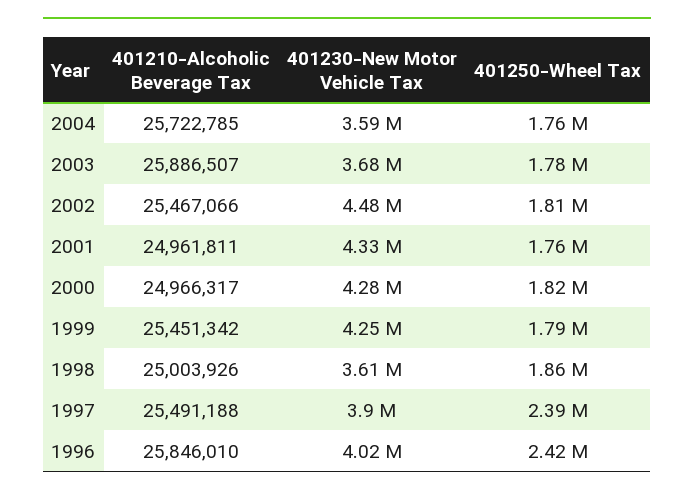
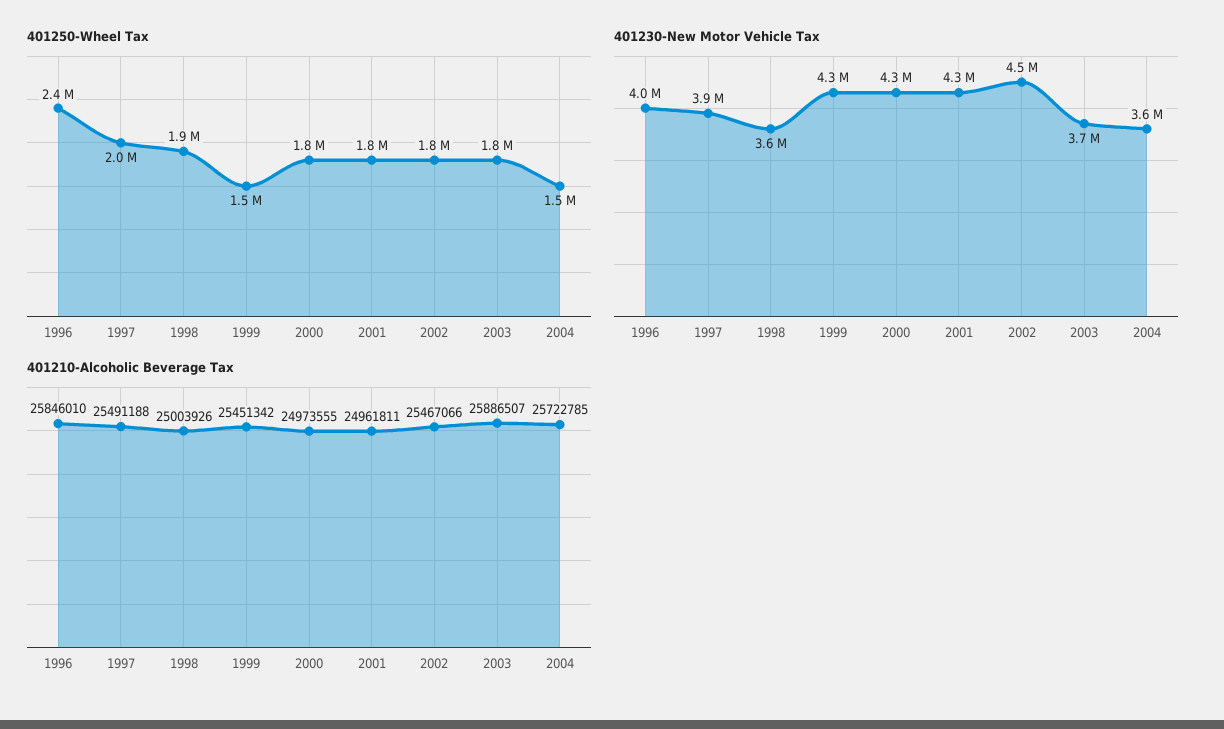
401250-Wheel Tax, 2004: 1760000 -> 1500000
401210-Alcoholic Beverage Tax, 2000: 24966317 -> 24973555
401250-Wheel Tax, 1999: 1790000 -> 1500000
401250-Wheel Tax, 1997: 2390000 -> 2000000

